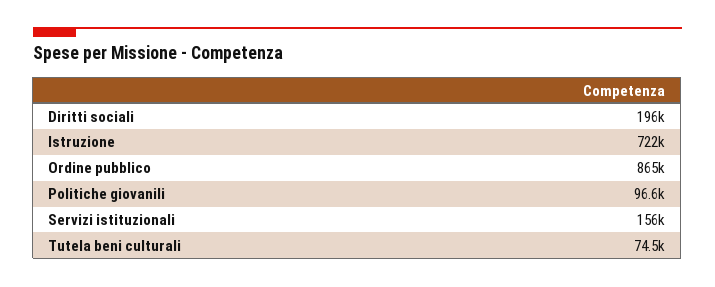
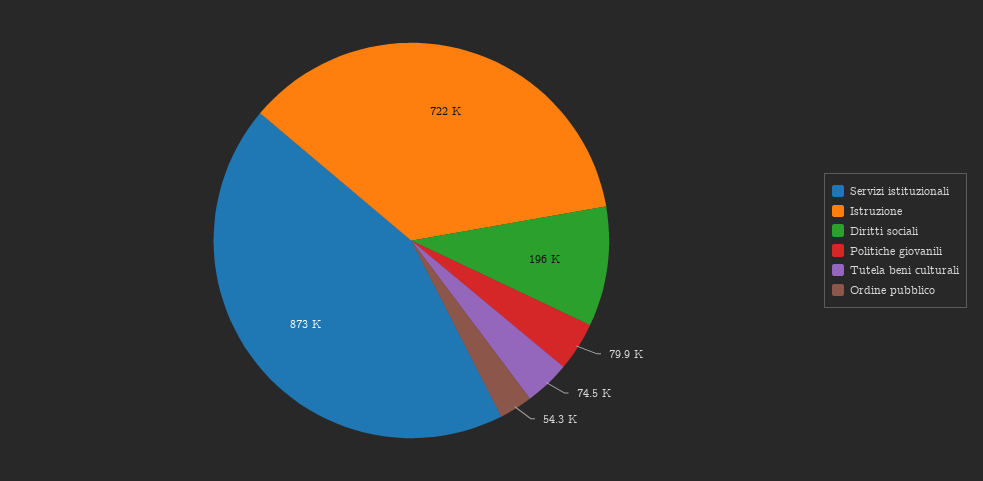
Ordine pubblico: 865000 -> 54300
Politiche giovanili: 96600 -> 79900
Servizi istituzionali: 156000 -> 873000

